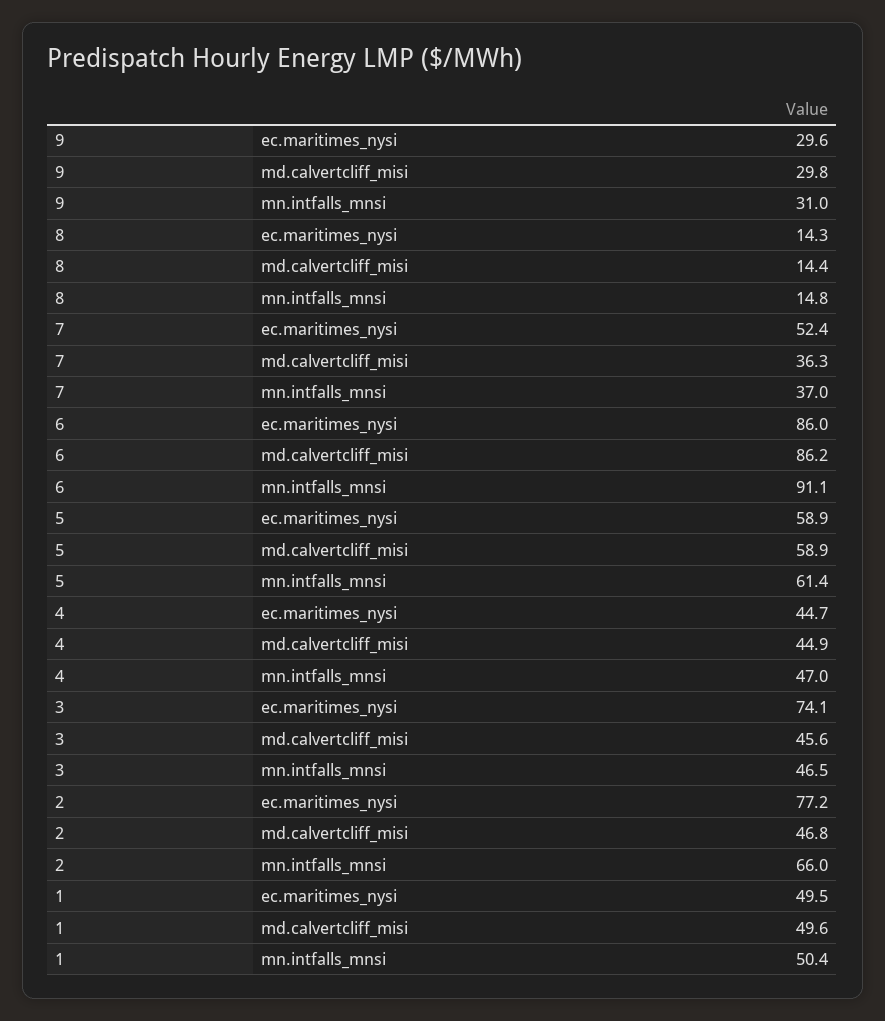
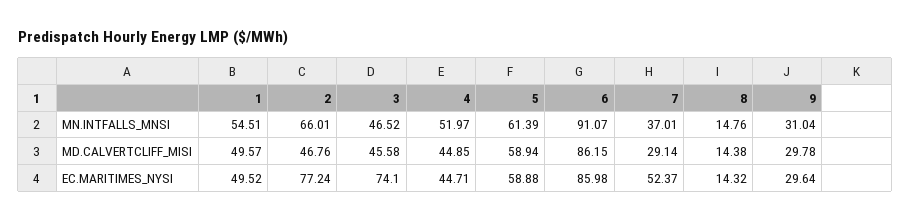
7, md.calvertcliff_misi: 36.3 -> 29.14
4, mn.intfalls_mnsi: 47 -> 51.97
1, mn.intfalls_mnsi: 50.4 -> 54.51

